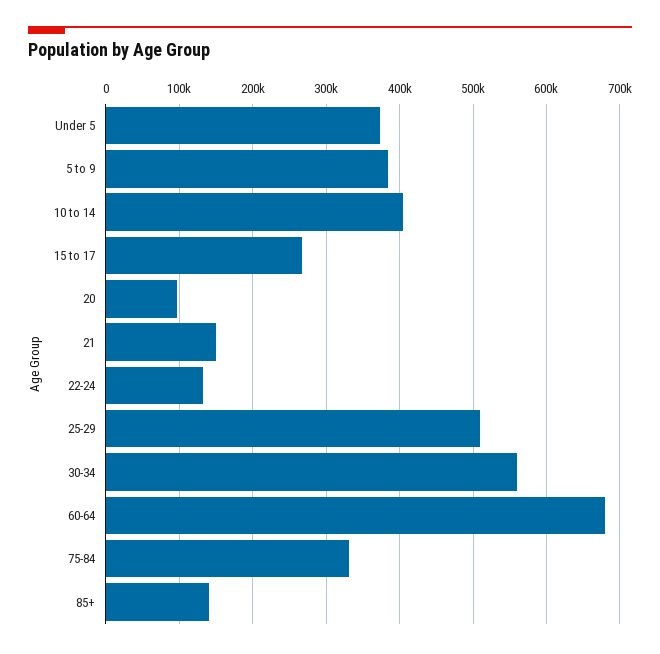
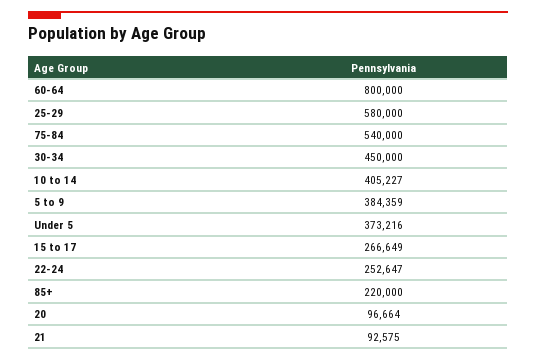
21: 150000 -> 92575
22-24: 130000 -> 252647
25-29: 510000 -> 580000
30-34: 560000 -> 450000
60-64: 680000 -> 800000
75-84: 330000 -> 540000
85+: 140000 -> 220000

